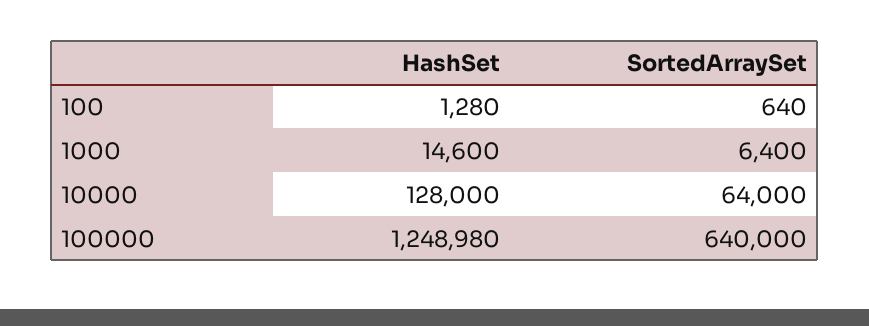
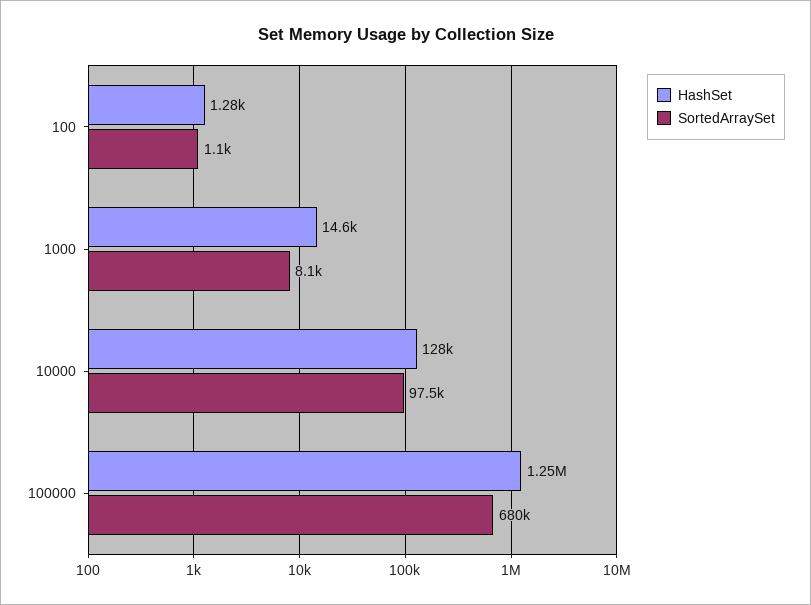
SortedArraySet, 100: 640 -> 1100
SortedArraySet, 1000: 6400 -> 8100
SortedArraySet, 10000: 64000 -> 97500
SortedArraySet, 100000: 640000 -> 680000

